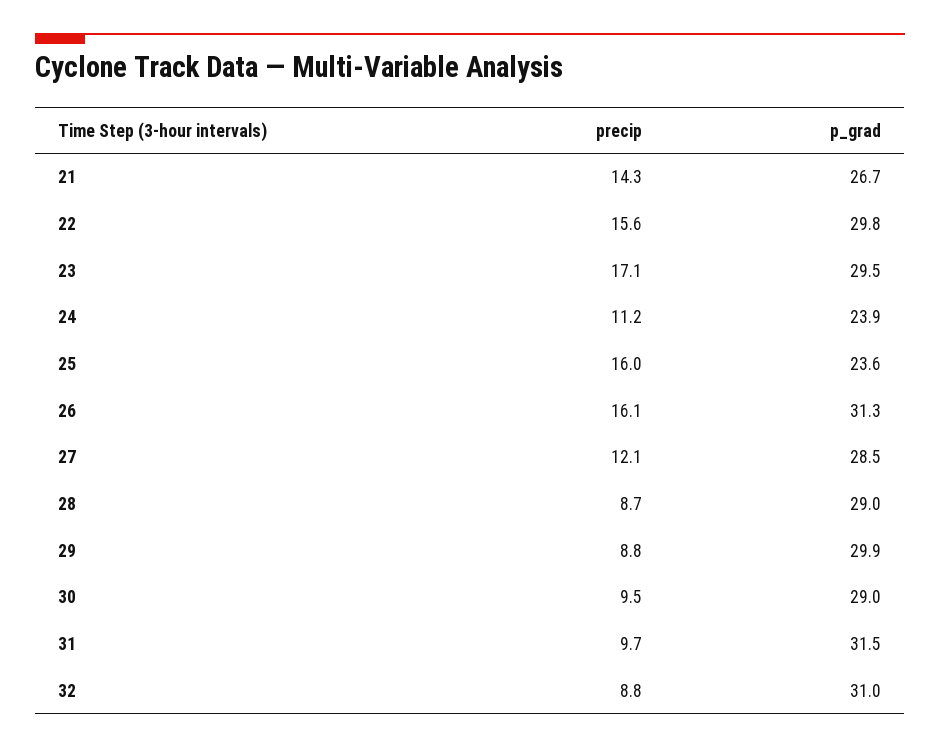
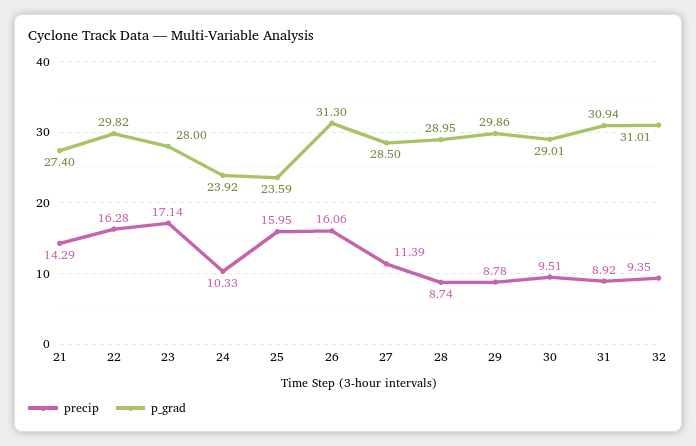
p_grad, 21: 26.7 -> 27.4
precip, 22: 15.6 -> 16.28
p_grad, 23: 29.5 -> 28
precip, 24: 11.2 -> 10.33
precip, 27: 12.1 -> 11.39
precip, 31: 9.7 -> 8.92
p_grad, 31: 31.5 -> 30.94
precip, 32: 8.8 -> 9.35

